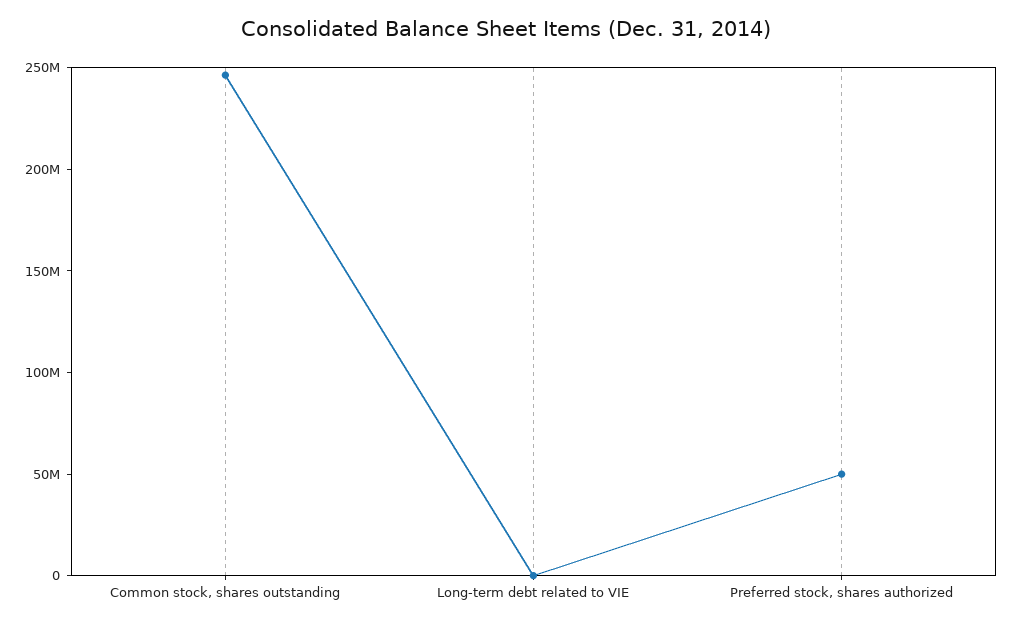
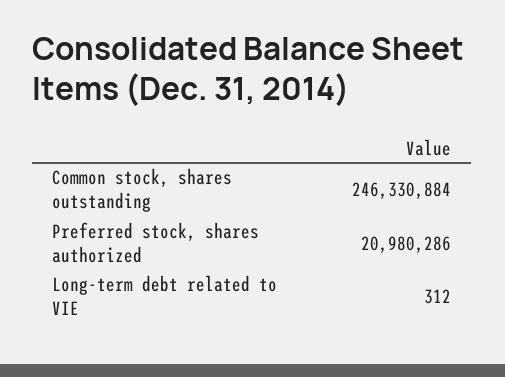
Preferred stock, shares authorized: 50000000 -> 20980286

